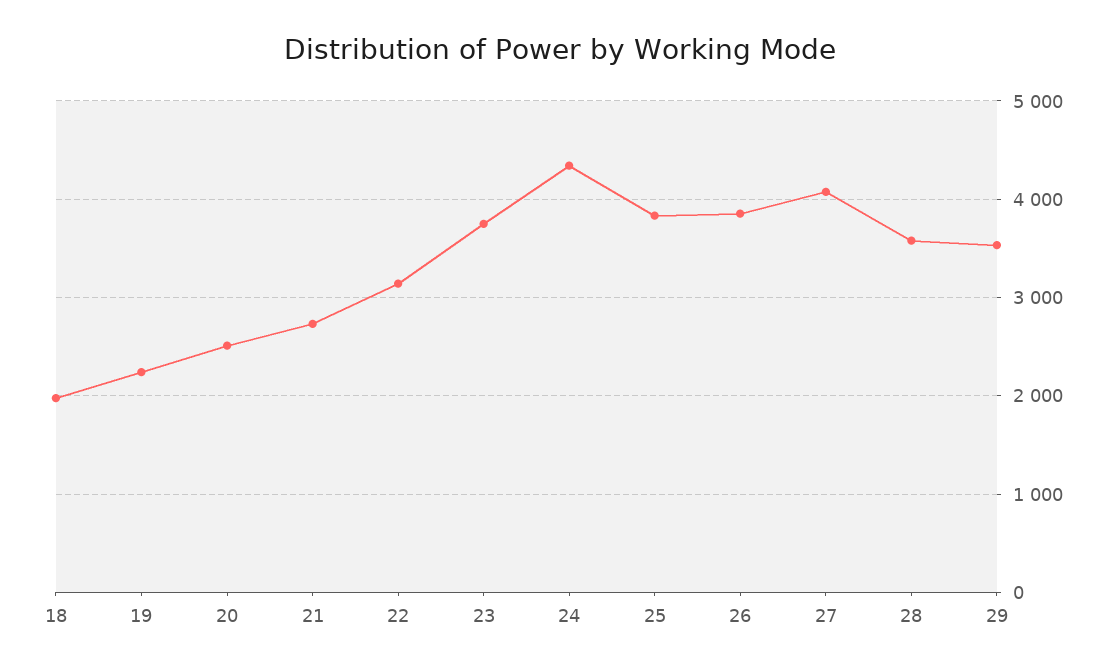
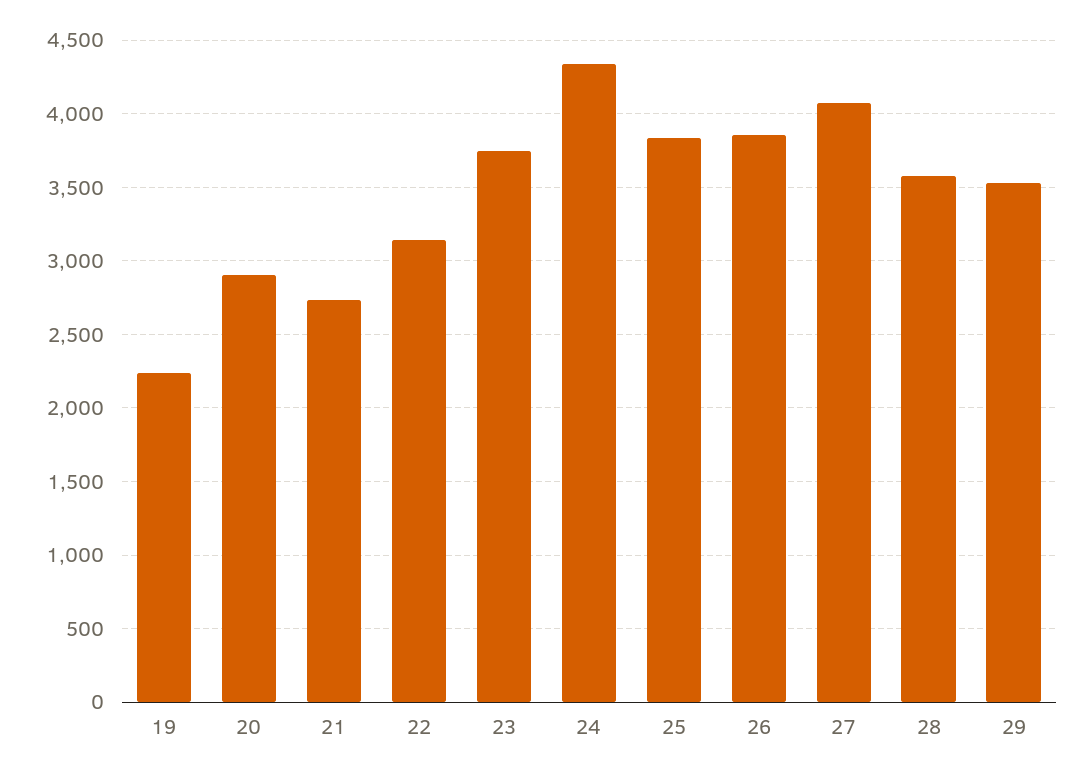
18: 2000 -> none
20: 2500 -> 2900

